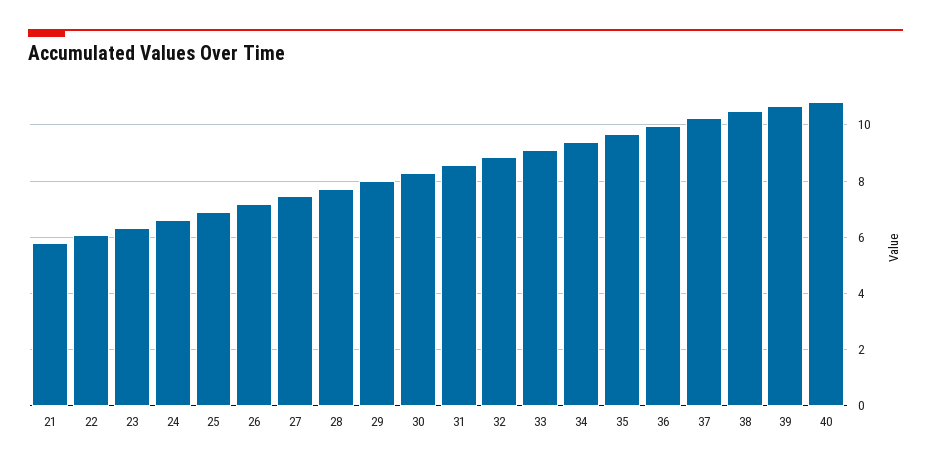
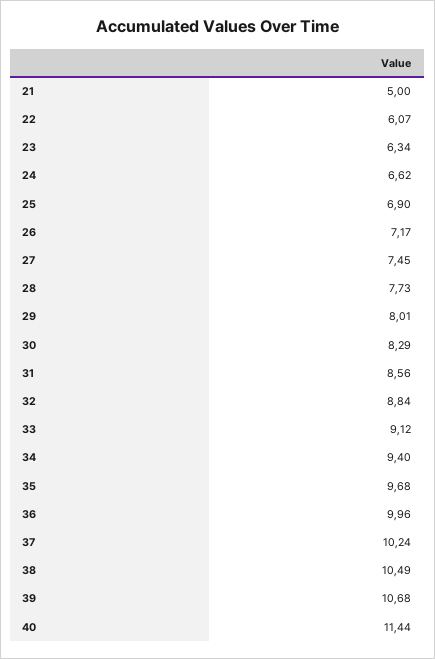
21: 5.75 -> 5
40: 10.75 -> 11.44

